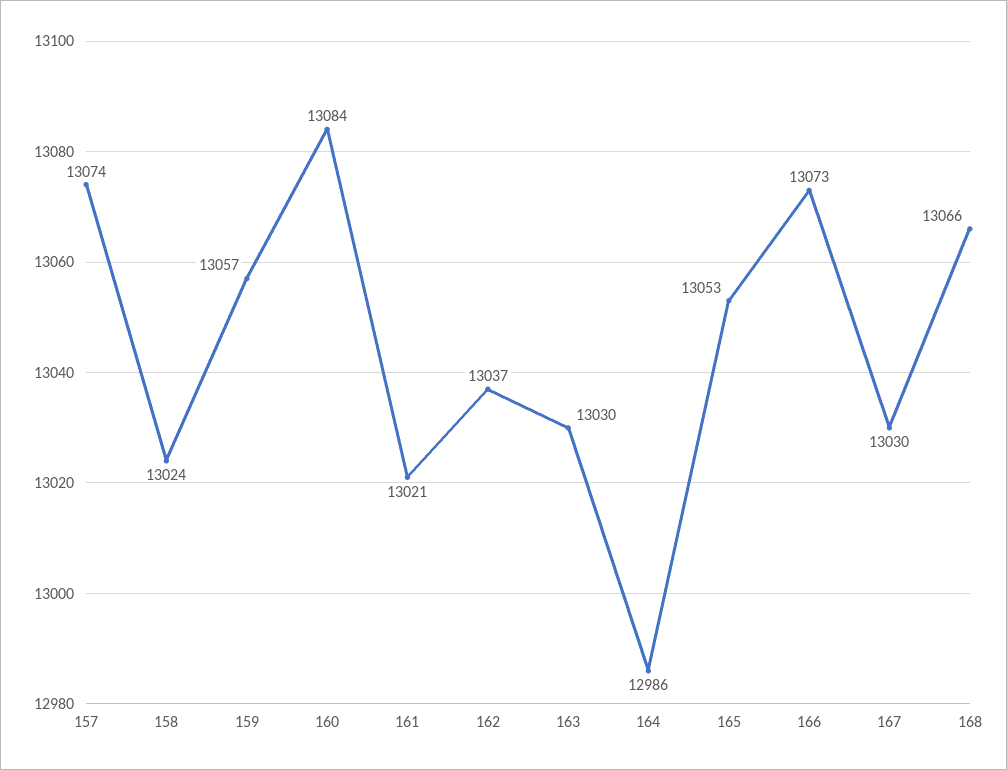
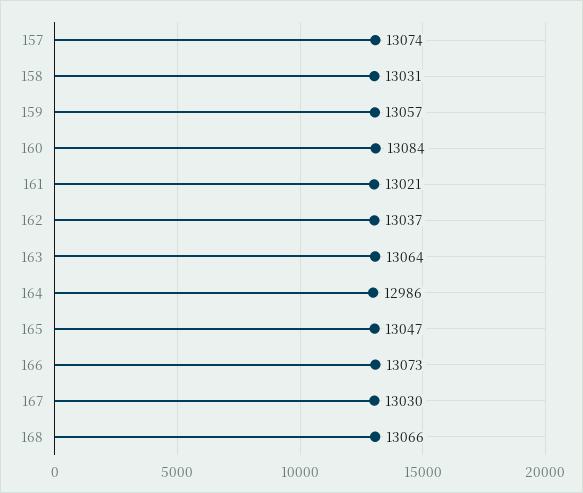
158: 13024 -> 13031
163: 13030 -> 13064
165: 13053 -> 13047

